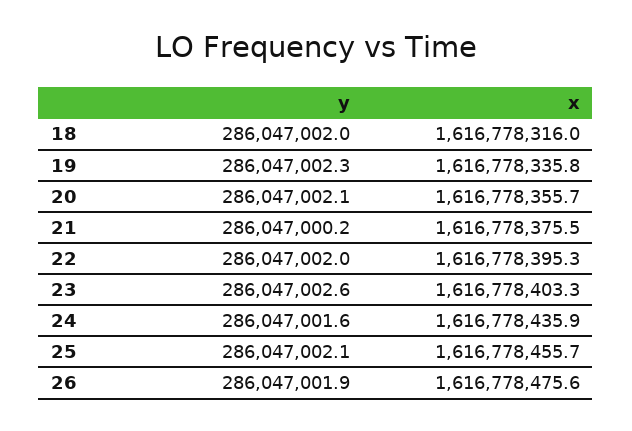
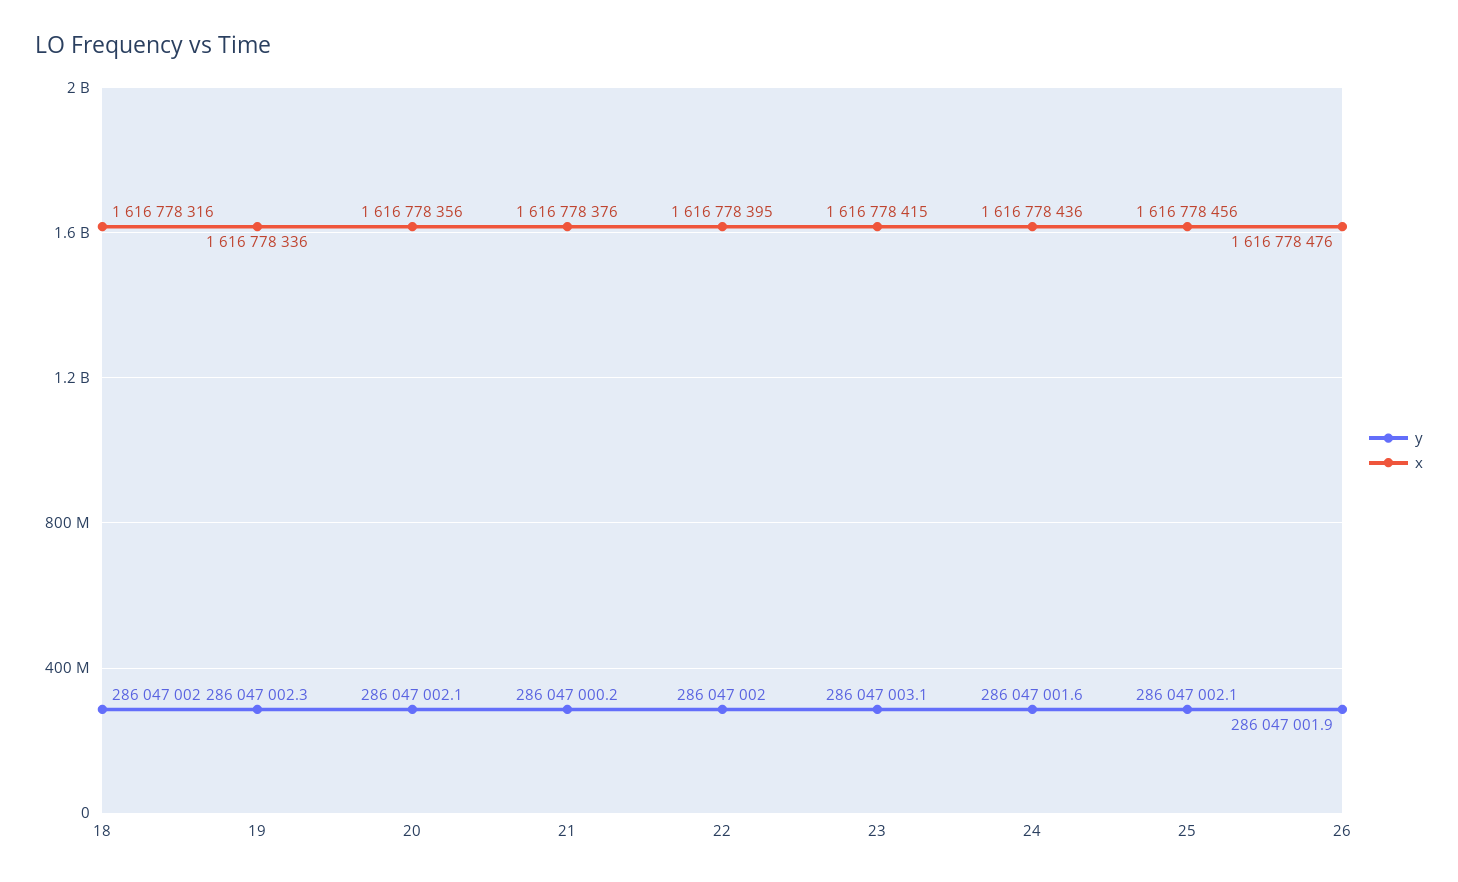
y, 23: 286047002.6 -> 286047003.1
x, 23: 1616778403.3 -> 1616778415

